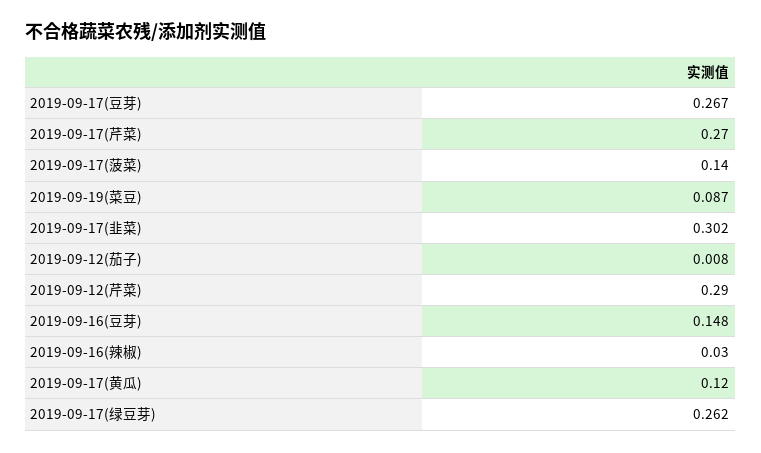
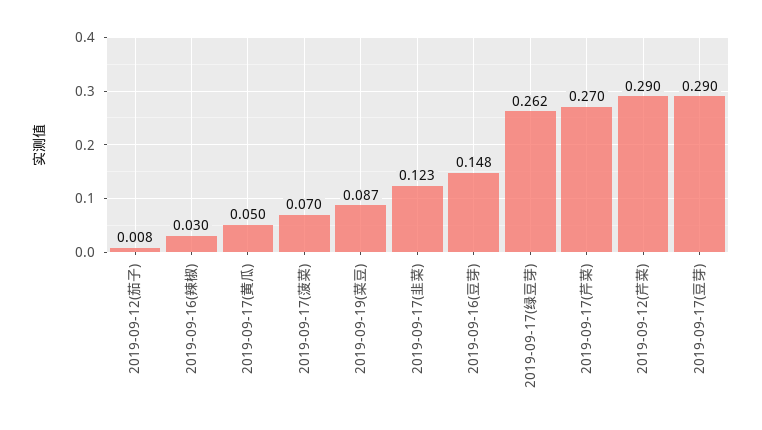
2019-09-17(豆芽): 0.267 -> 0.29
2019-09-17(菠菜): 0.14 -> 0.07
2019-09-17(韭菜): 0.302 -> 0.123
2019-09-17(黄瓜): 0.12 -> 0.05

